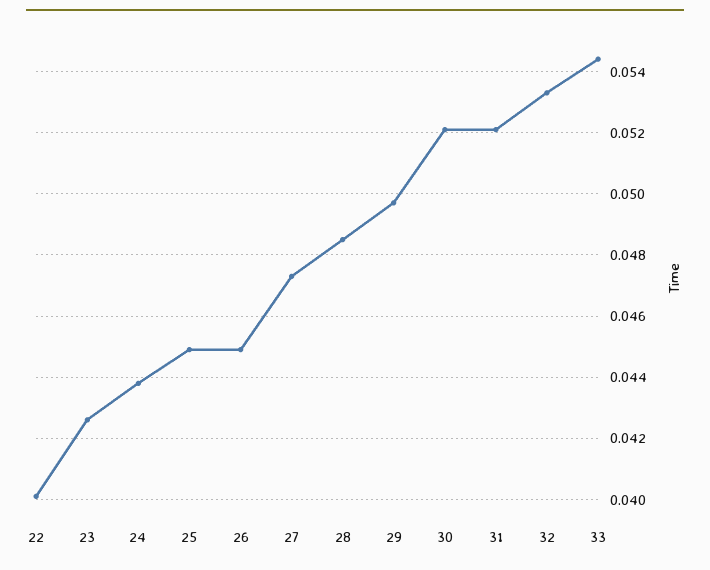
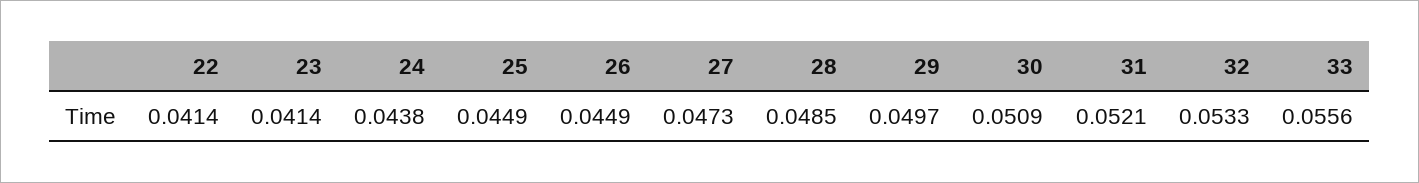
22: 0.04 -> 0.0414
23: 0.0425 -> 0.0414
30: 0.052 -> 0.0509
33: 0.0545 -> 0.0556

